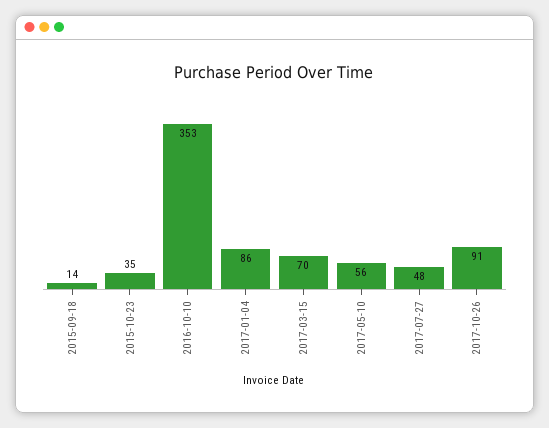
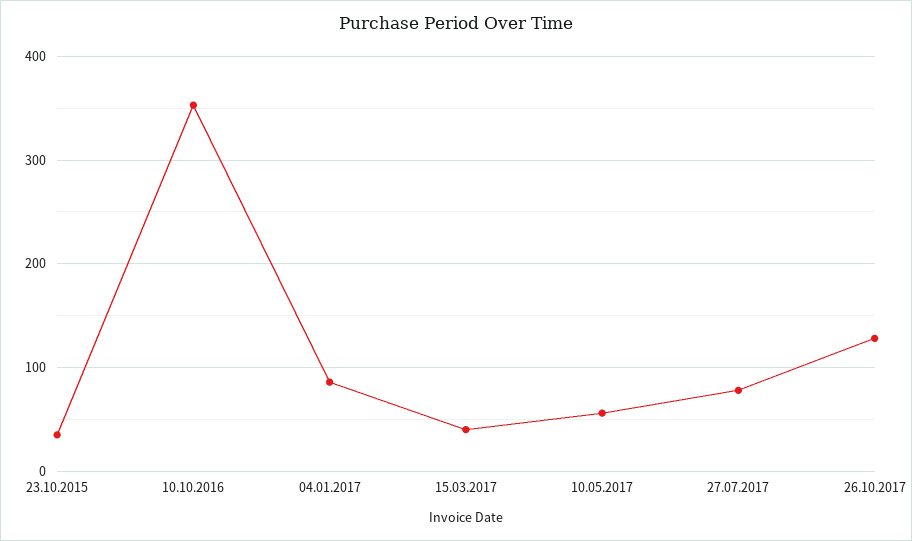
2015-09-18: 14 -> none
2017-03-15: 70 -> 40
2017-07-27: 48 -> 80
2017-10-26: 91 -> 130

